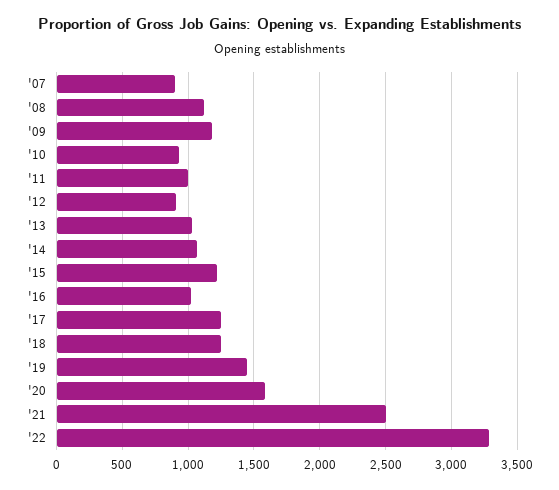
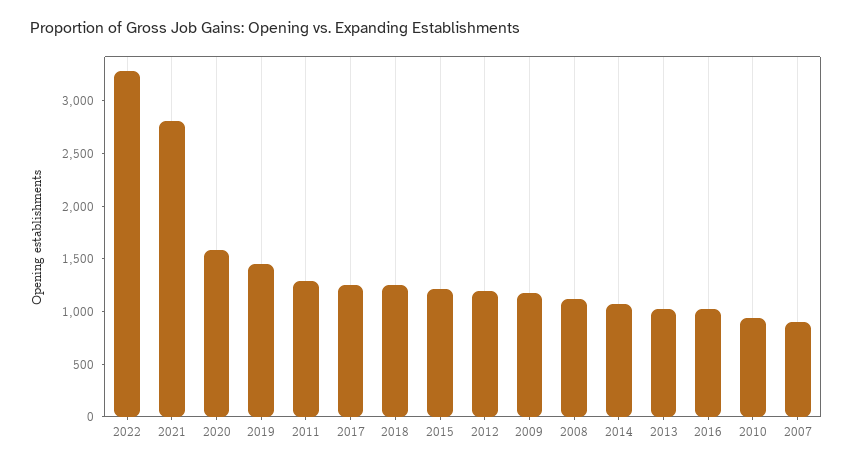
'11: 1000 -> 1300
'12: 900 -> 1200
'21: 2500 -> 2800

